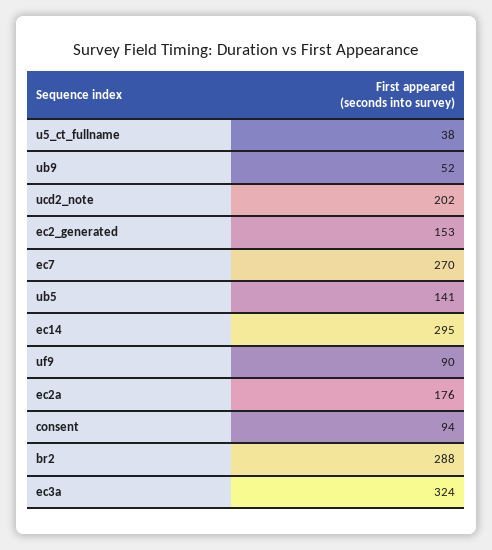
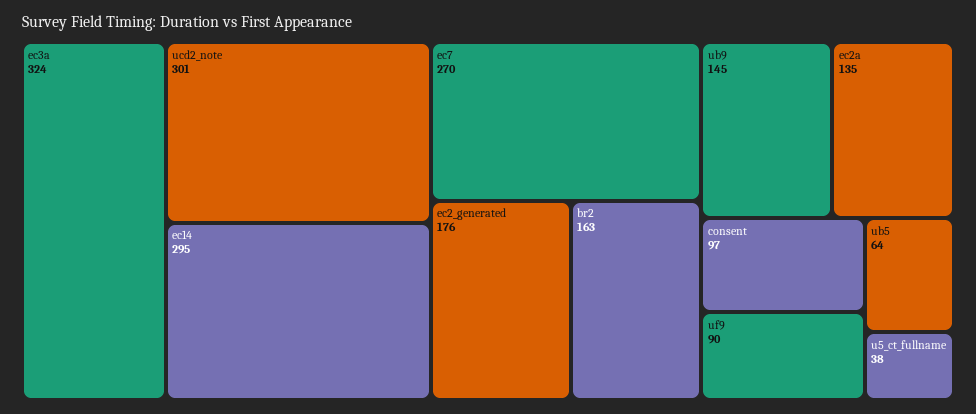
ub9: 52 -> 145
ucd2_note: 202 -> 301
ec2_generated: 153 -> 176
ub5: 141 -> 64
ec2a: 176 -> 135
consent: 94 -> 97
br2: 288 -> 163

